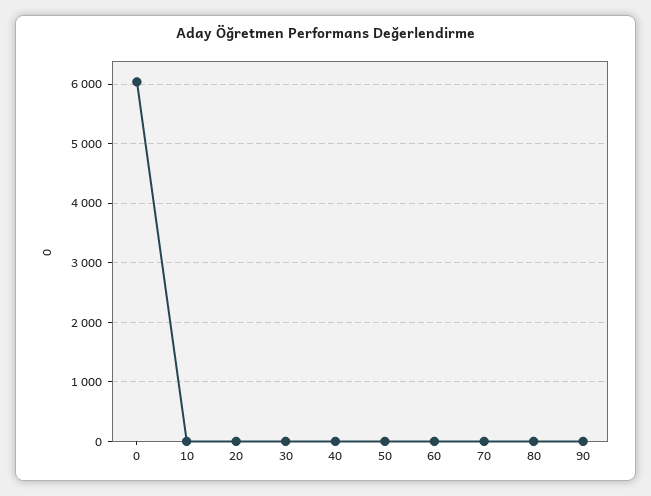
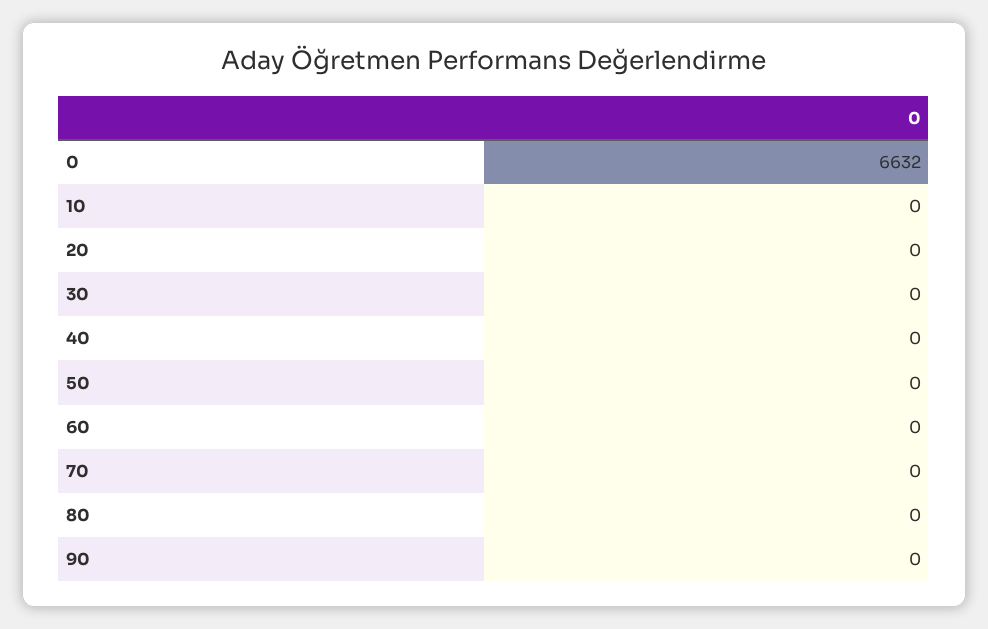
0: 6000 -> 6632

